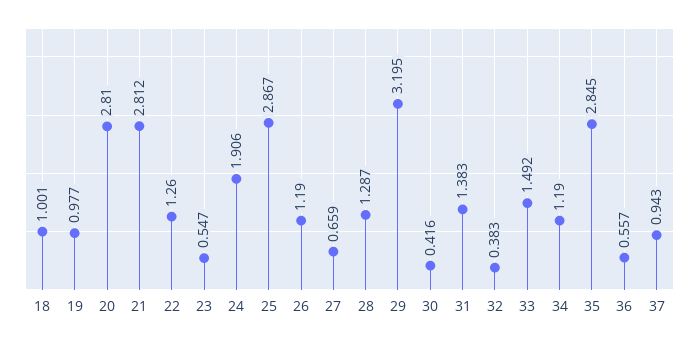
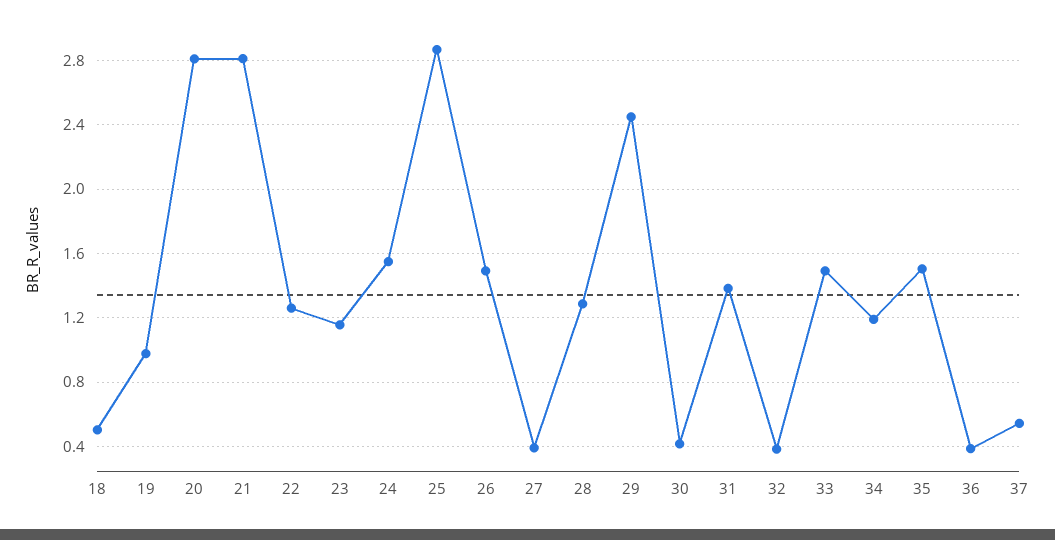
18: 1.001 -> 0.5
23: 0.547 -> 1.15
24: 1.906 -> 1.55
26: 1.19 -> 1.5
27: 0.659 -> 0.4
29: 3.195 -> 2.45
35: 2.845 -> 1.5
36: 0.557 -> 0.4
37: 0.943 -> 0.55

